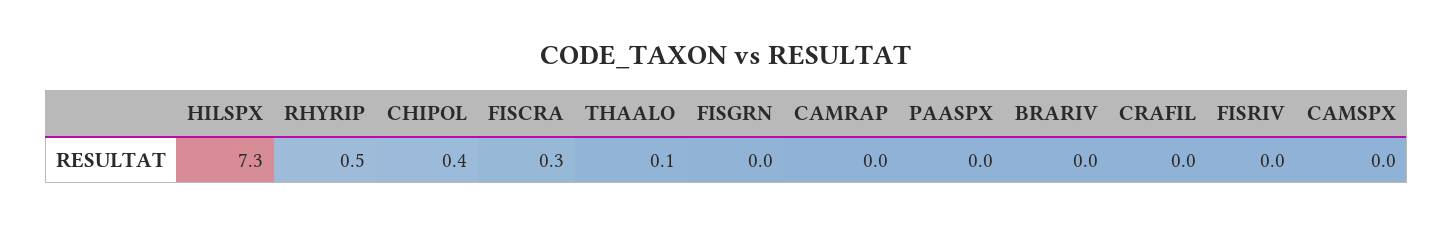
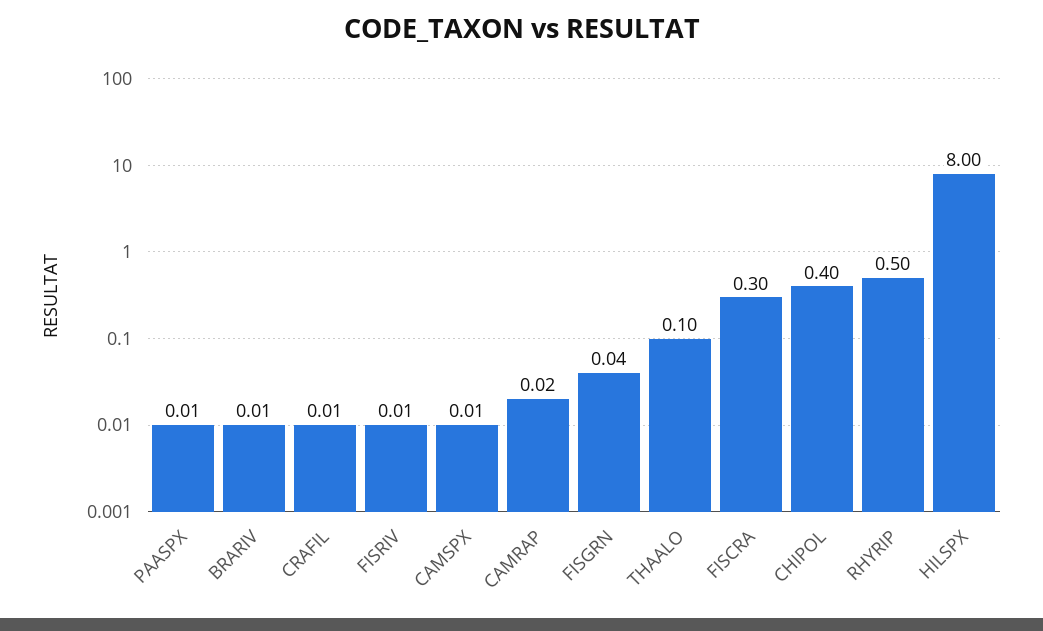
HILSPX: 7.3 -> 8

